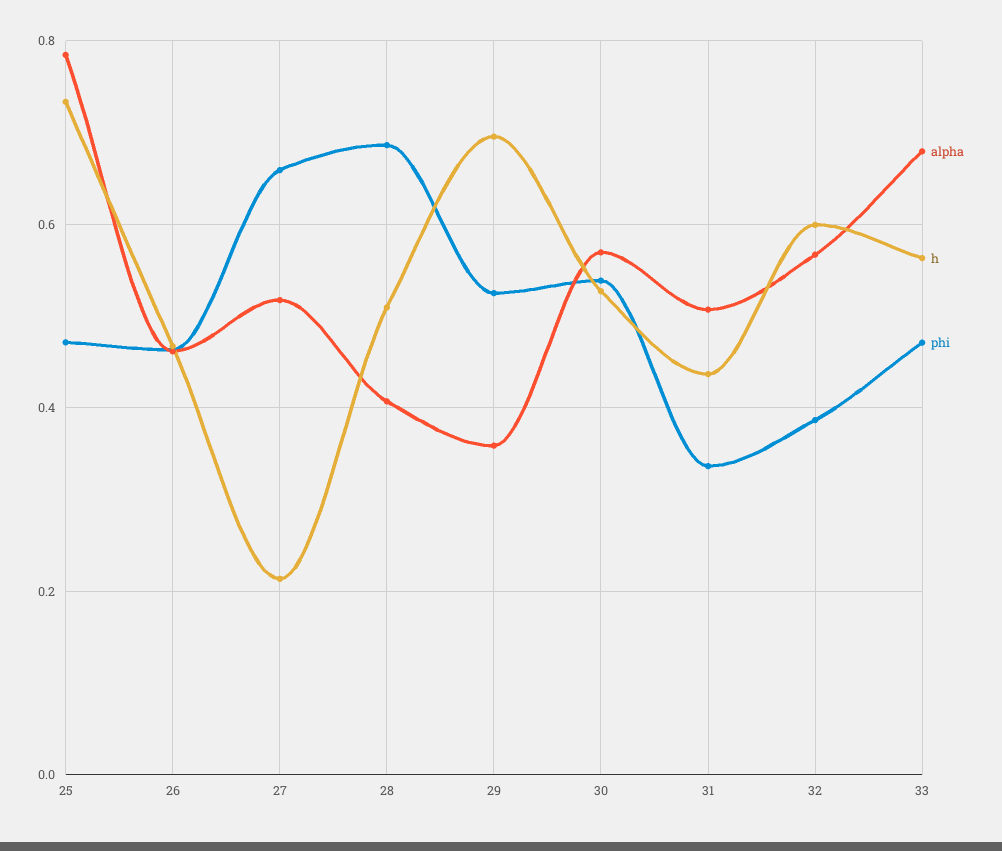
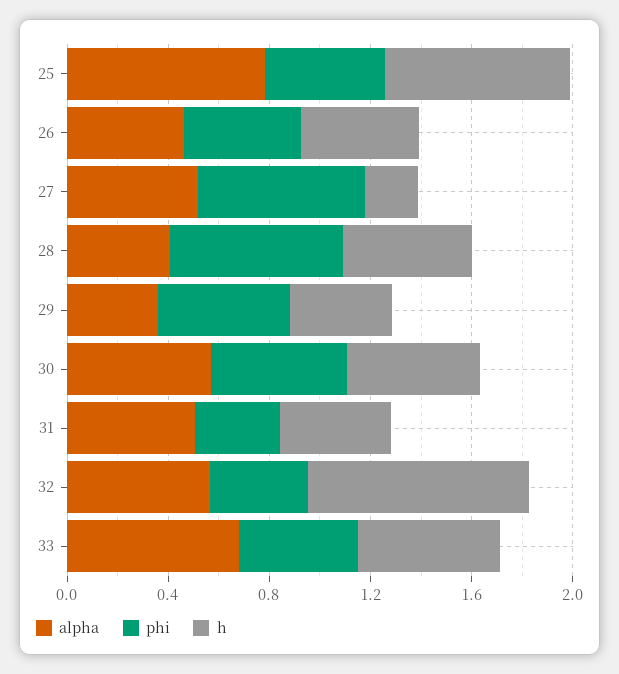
h, 29: 0.7 -> 0.4
h, 32: 0.6 -> 0.9

